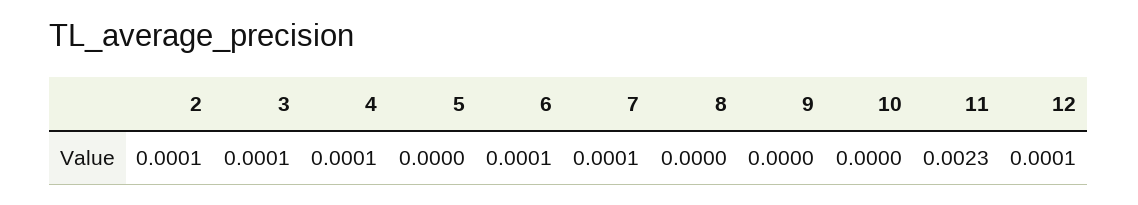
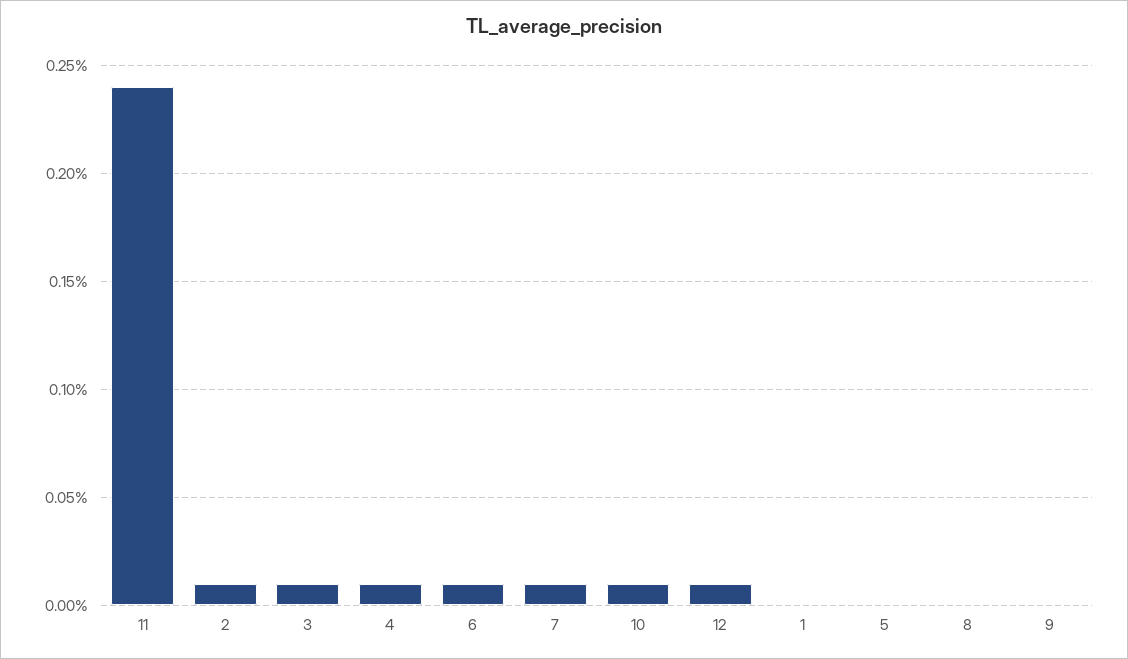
10: 0 -> 0.0001
11: 0.0023 -> 0.0024
1: none -> 0

